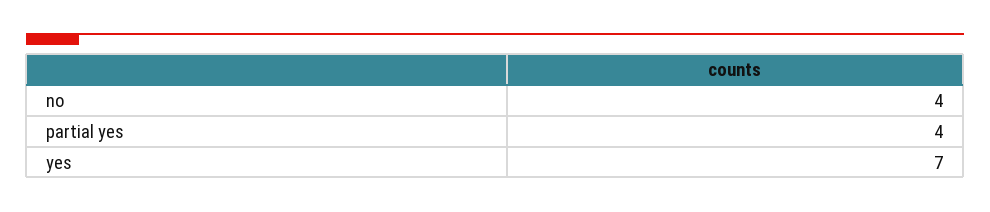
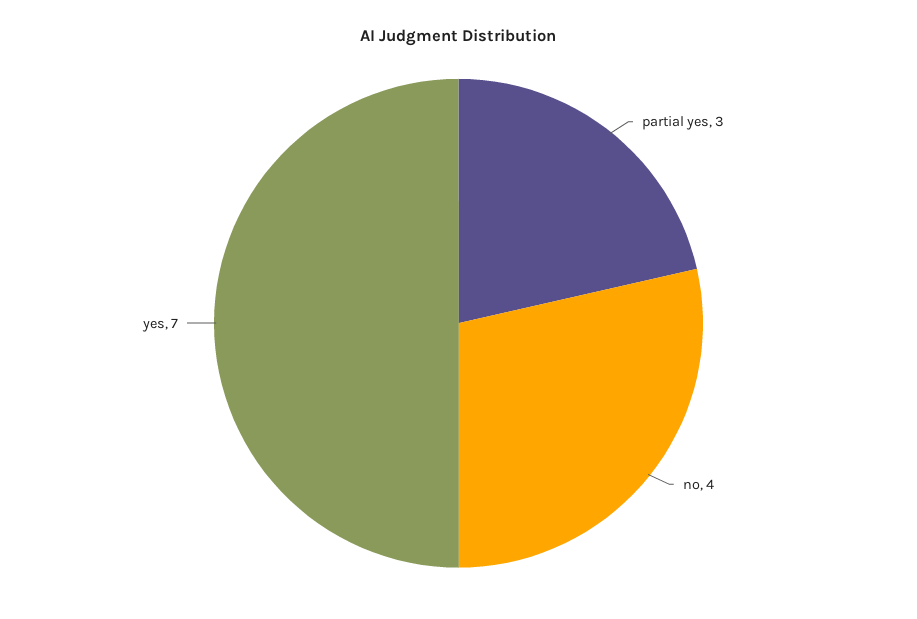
partial yes: 4 -> 3

